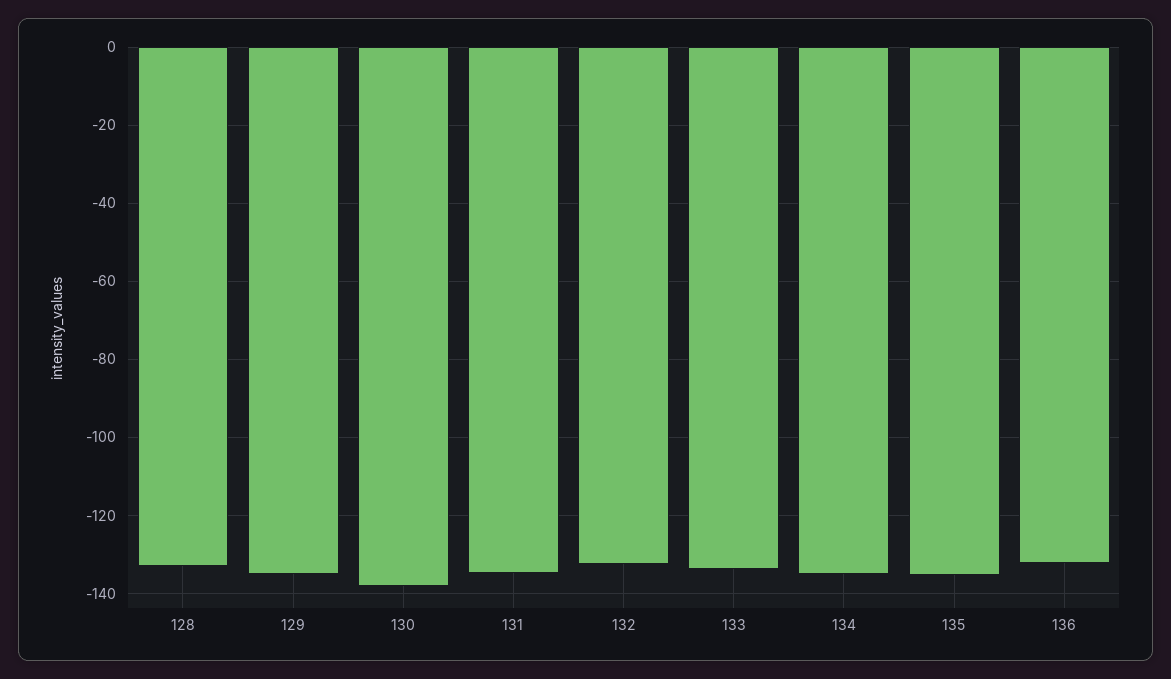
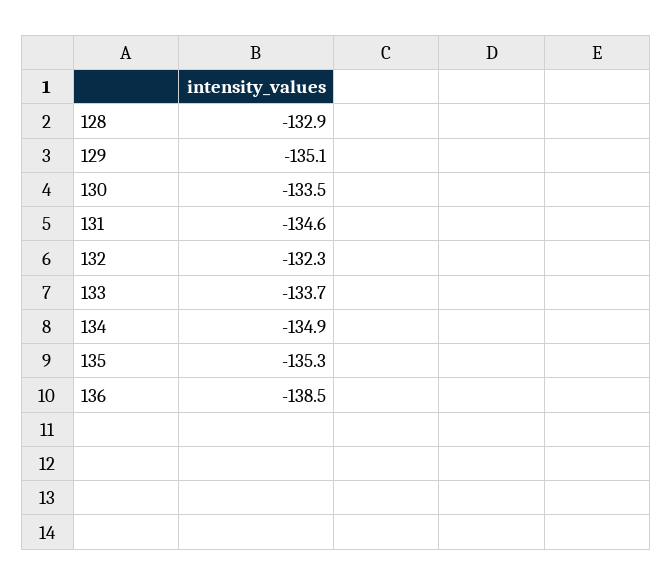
130: -138 -> -133.5
136: -132 -> -138.5

